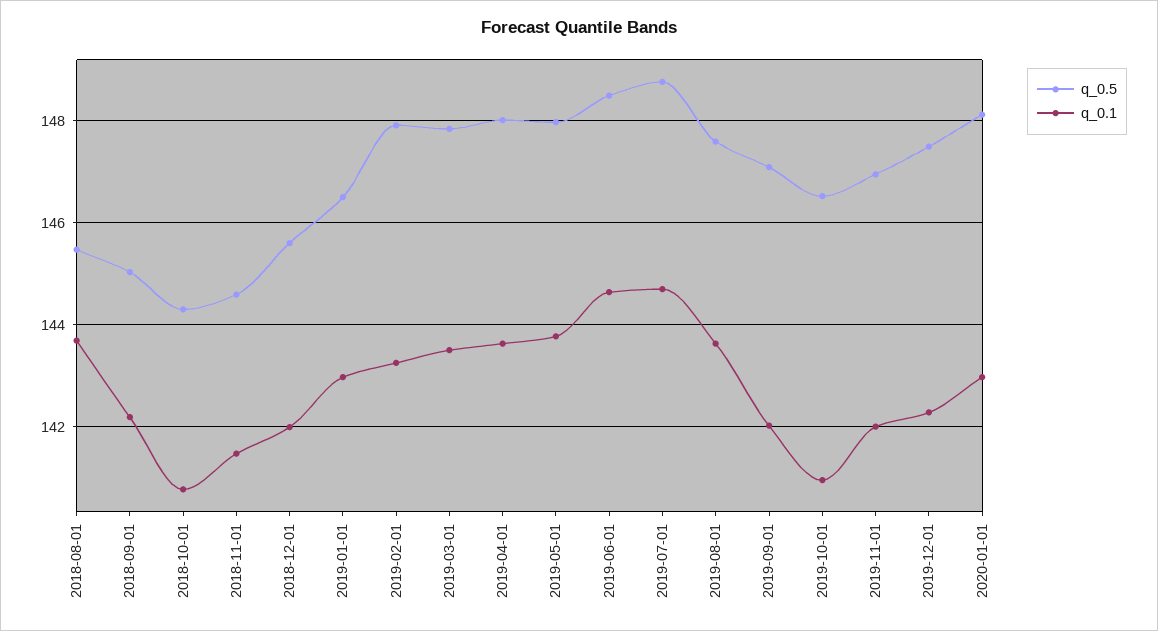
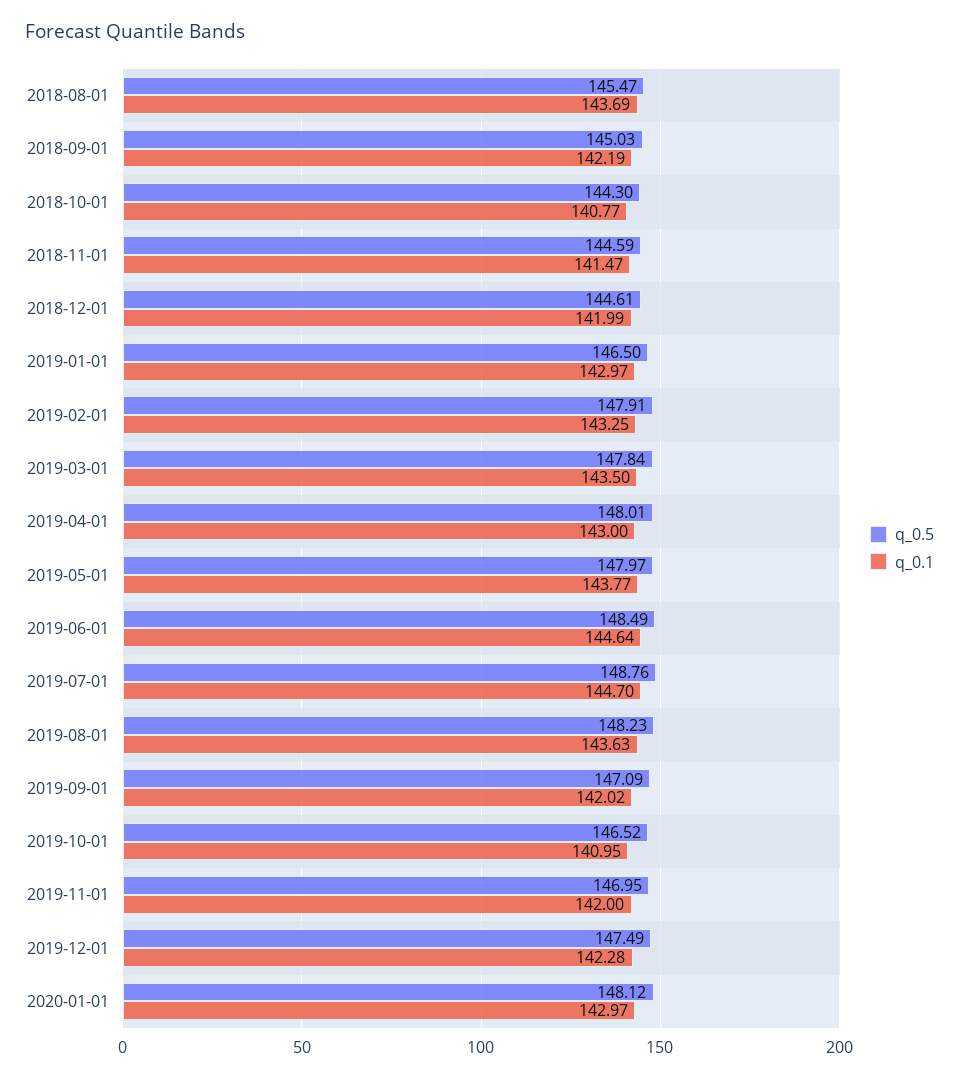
q_0.5, 2018-12-01: 145.6 -> 144.61
q_0.1, 2019-04-01: 143.6 -> 143
q_0.5, 2019-08-01: 147.6 -> 148.23

